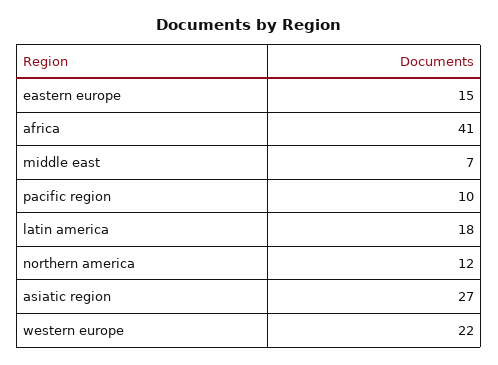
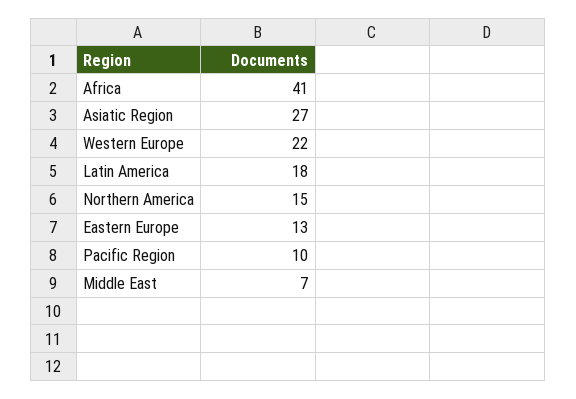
eastern europe: 15 -> 13
northern america: 12 -> 15

